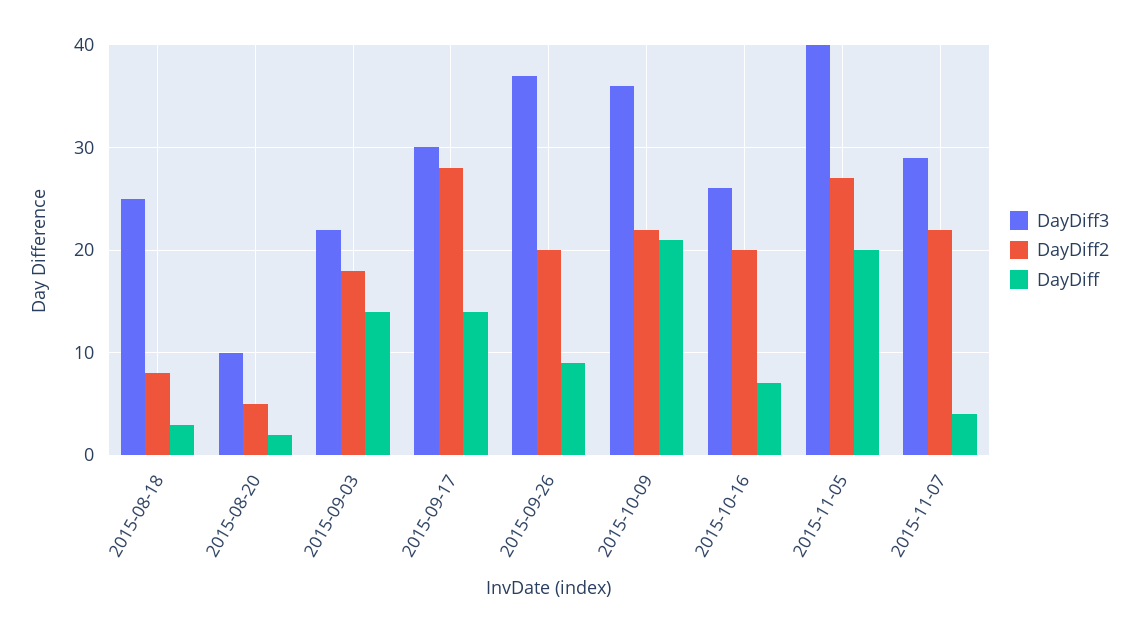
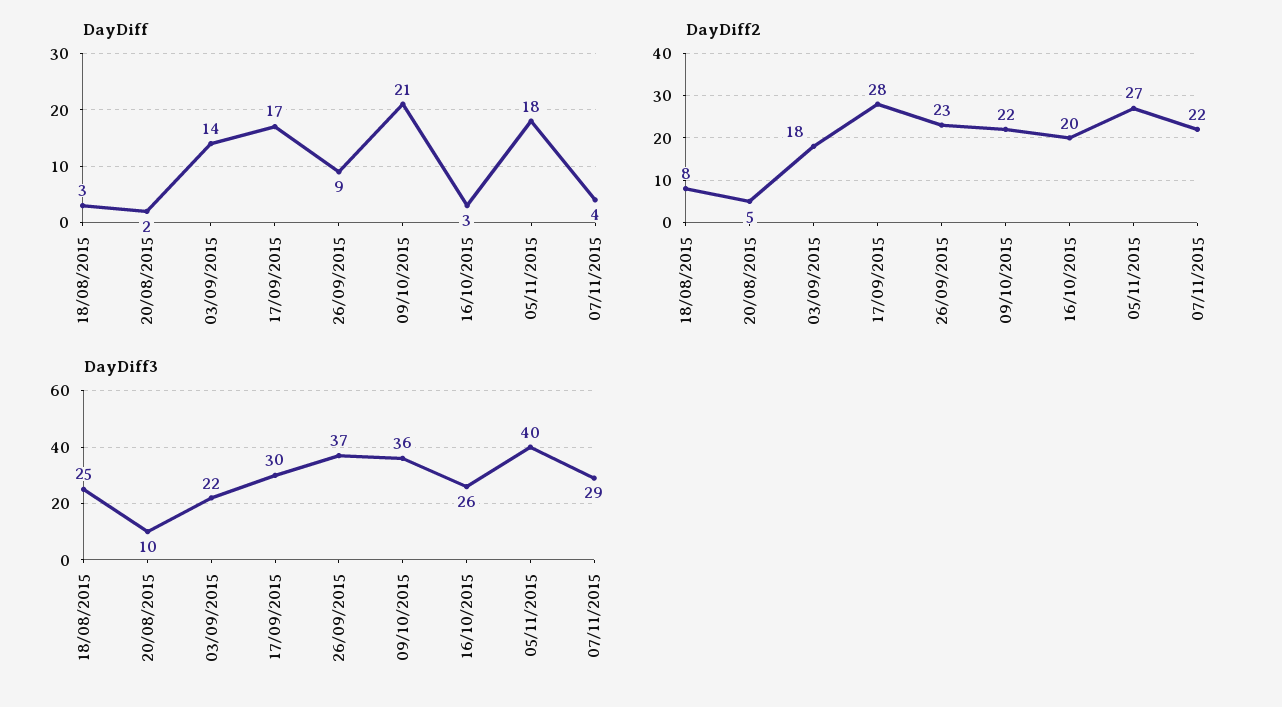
DayDiff, 2015-09-17: 14 -> 17
DayDiff2, 2015-09-26: 20 -> 23
DayDiff, 2015-10-16: 7 -> 3
DayDiff, 2015-11-05: 20 -> 18

